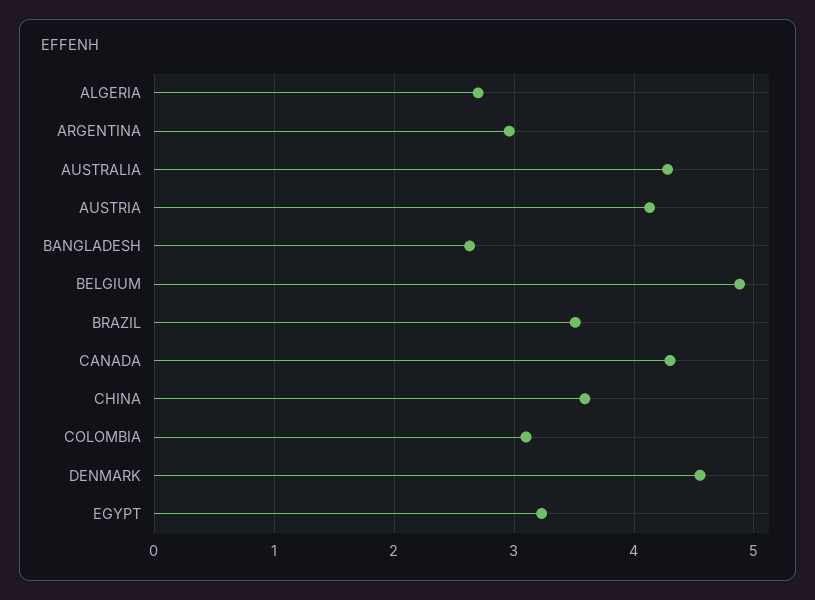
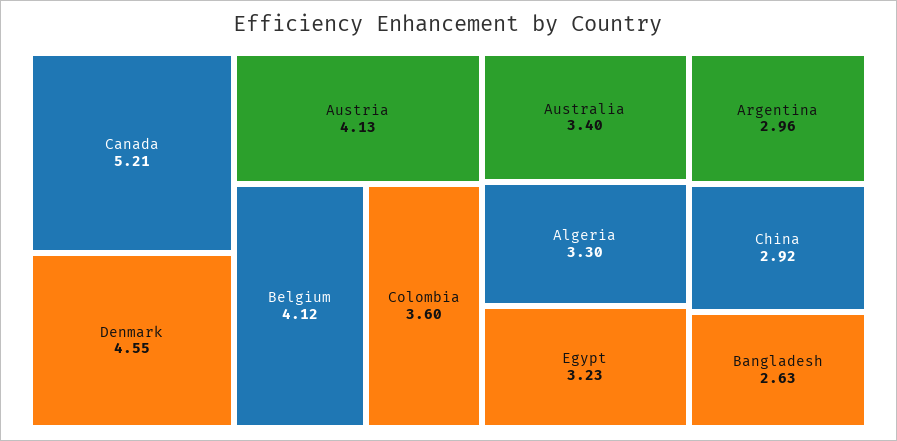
ALGERIA: 2.7 -> 3.3
AUSTRALIA: 4.3 -> 3.4
BELGIUM: 4.9 -> 4.12
BRAZIL: 3.5 -> none
CANADA: 4.3 -> 5.21
CHINA: 3.6 -> 2.92
COLOMBIA: 3.1 -> 3.6

